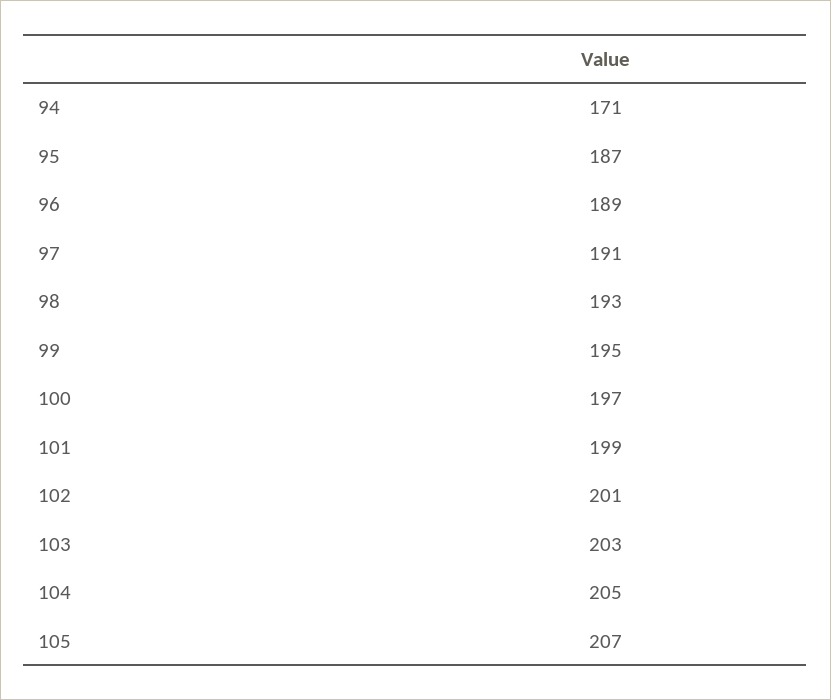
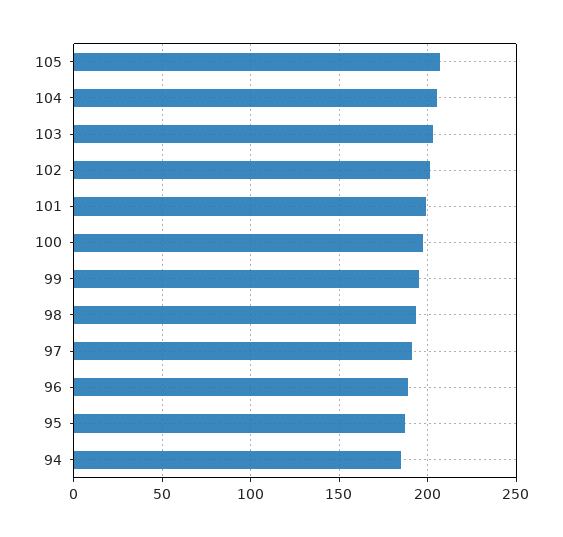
94: 171 -> 185

